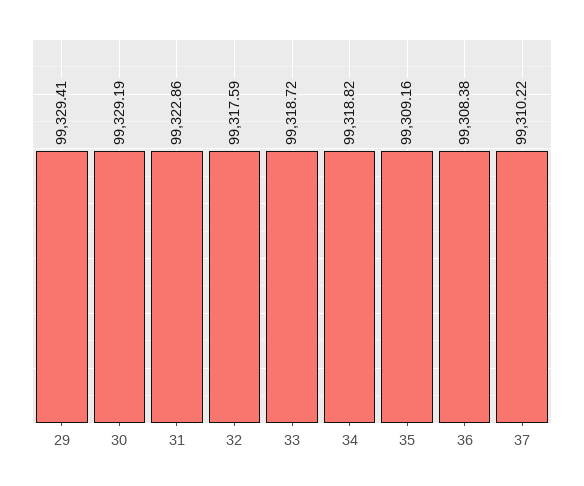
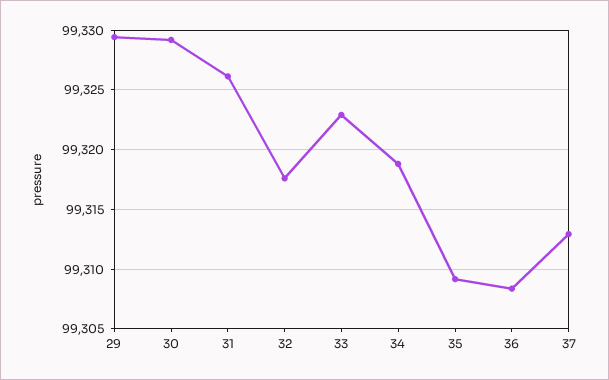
31: 99322.86 -> 99326
33: 99318.72 -> 99323
37: 99310.22 -> 99313

